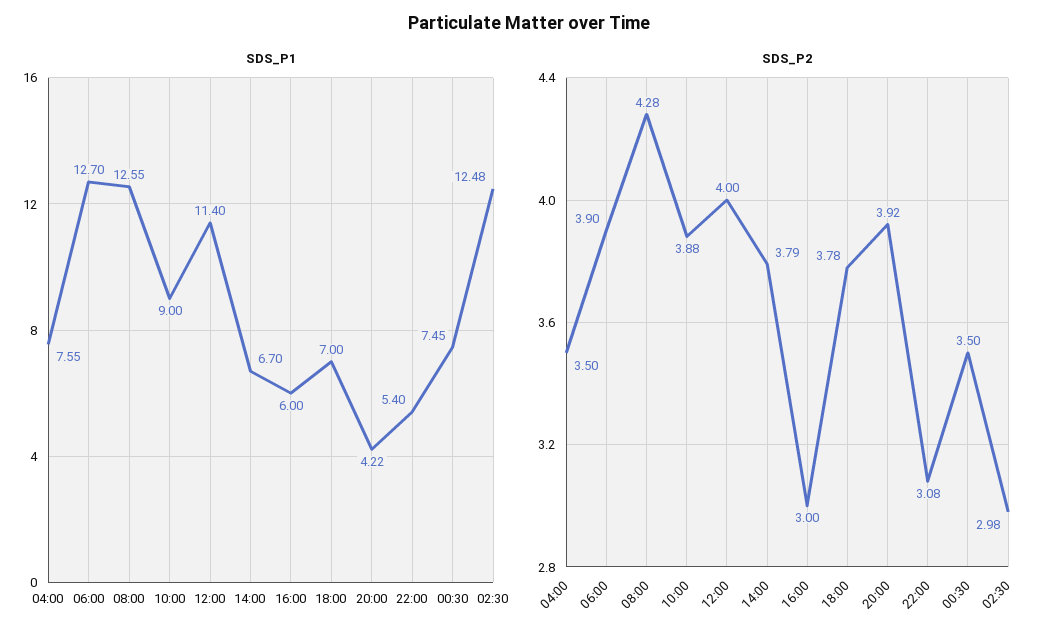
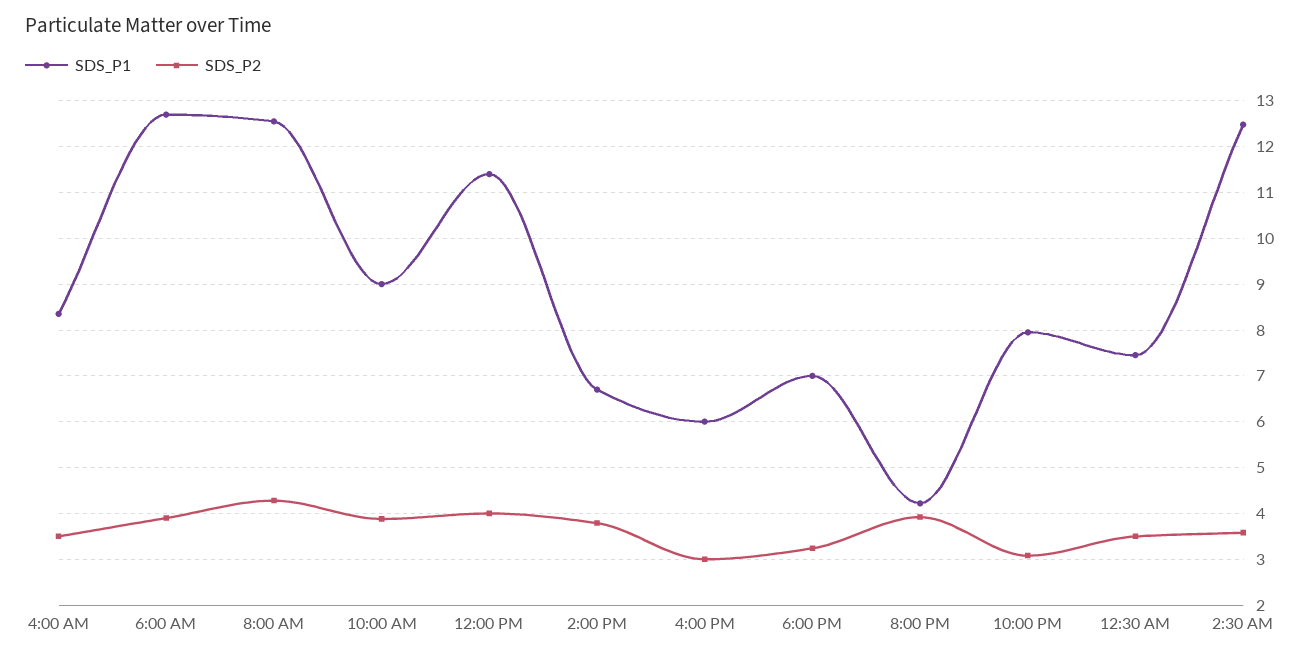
SDS_P1, 04:00: 7.55 -> 8.4
SDS_P1, 22:00: 5.4 -> 8
SDS_P2, 18:00: 3.78 -> 3.2
SDS_P2, 02:30: 2.98 -> 3.6

